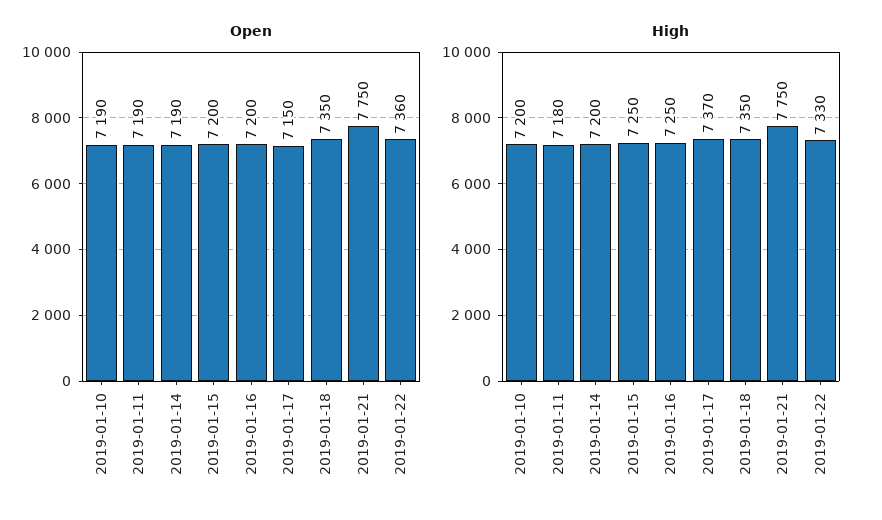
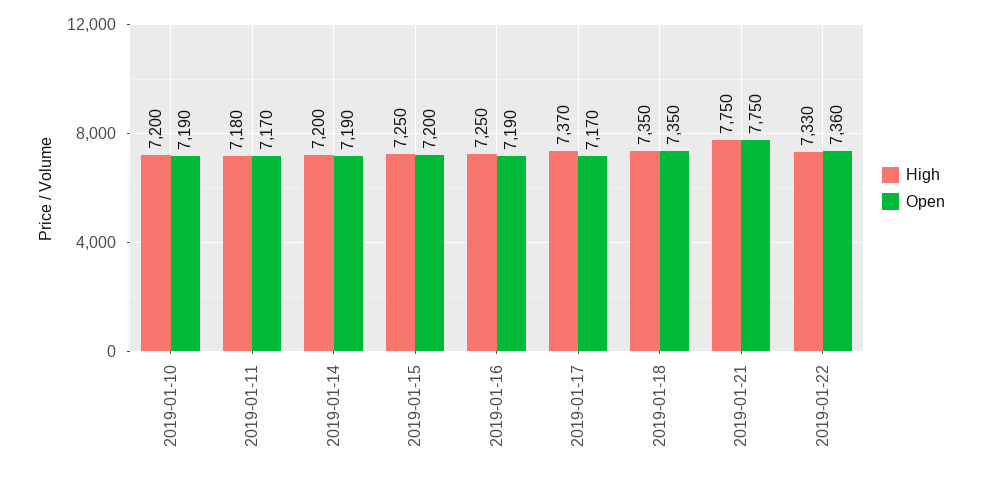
Open, 2019-01-11: 7190 -> 7170
Open, 2019-01-16: 7200 -> 7190
Open, 2019-01-17: 7150 -> 7170

